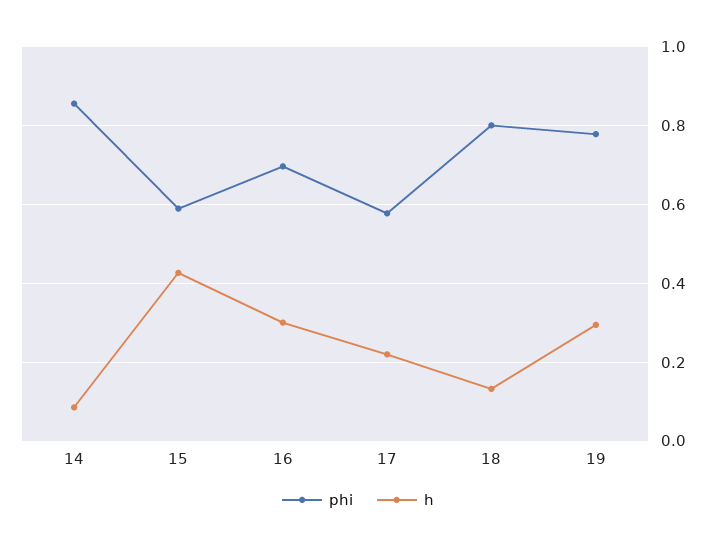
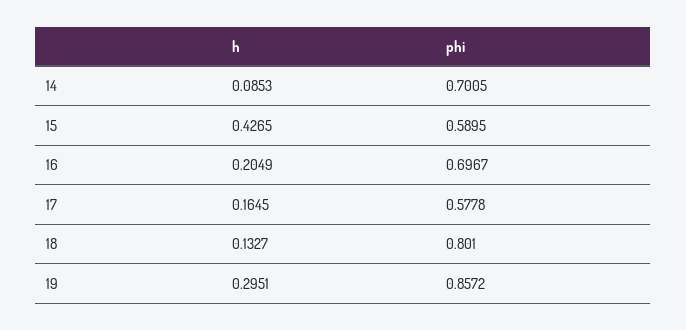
phi, 14: 0.86 -> 0.7005
h, 16: 0.3 -> 0.2049
h, 17: 0.22 -> 0.1645
phi, 19: 0.78 -> 0.8572

